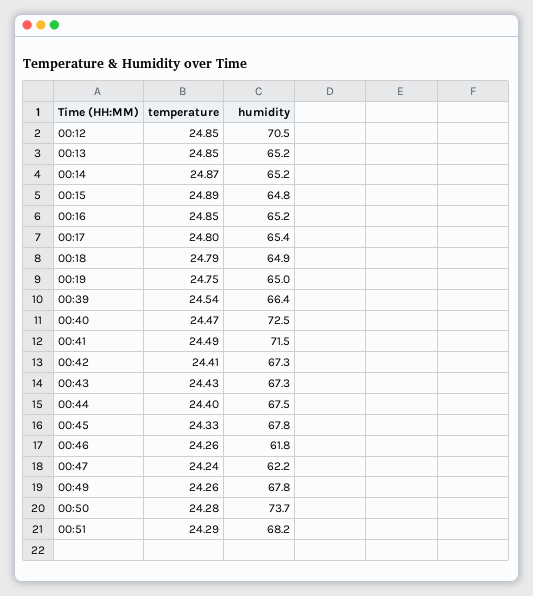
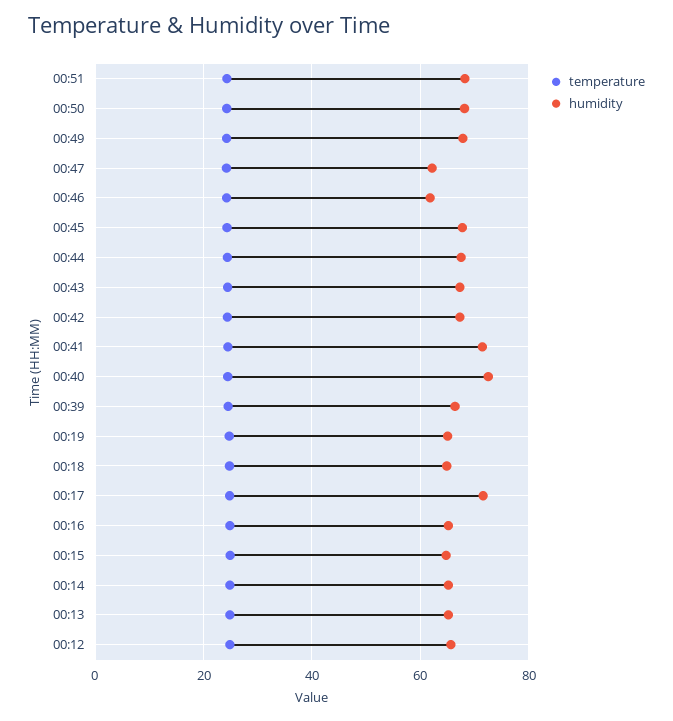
humidity, 00:12: 70.5 -> 66
humidity, 00:17: 65.4 -> 72
humidity, 00:50: 73.7 -> 68

